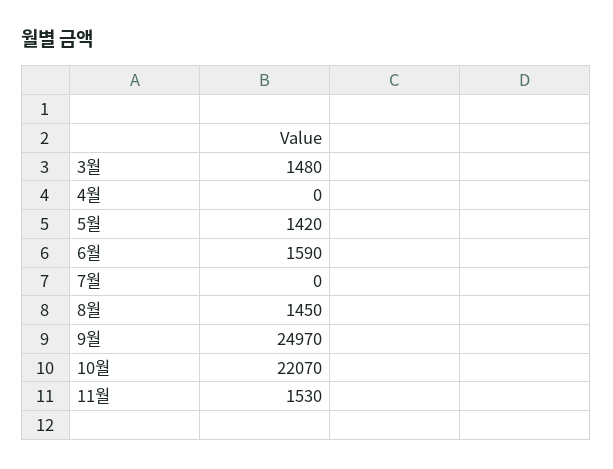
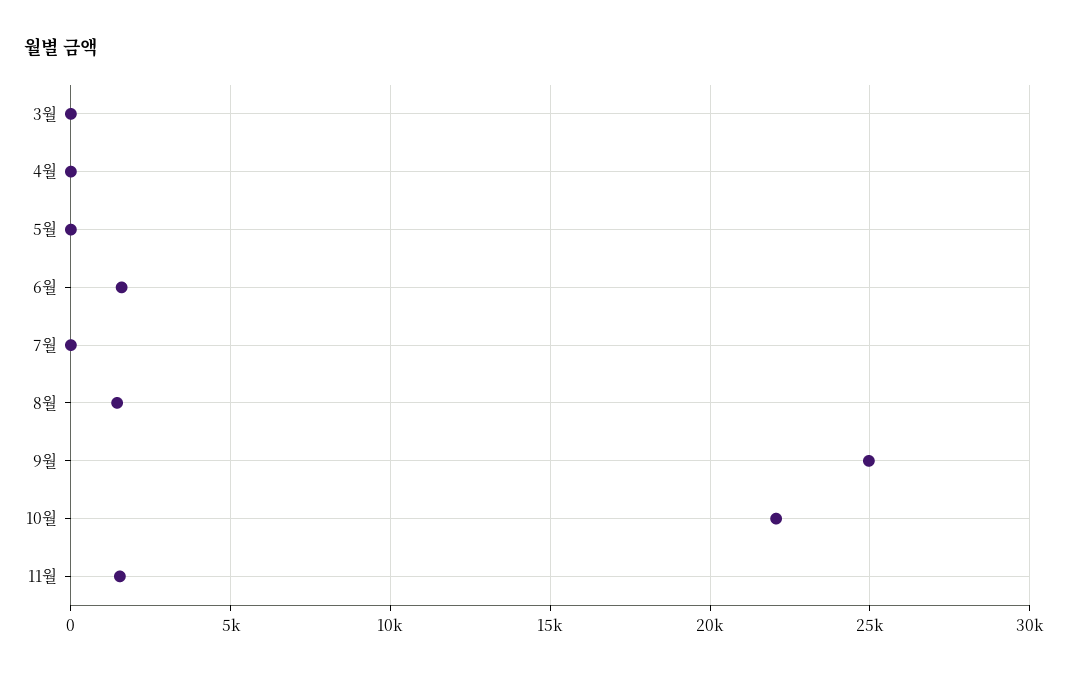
3월: 1480 -> 0
5월: 1420 -> 0

